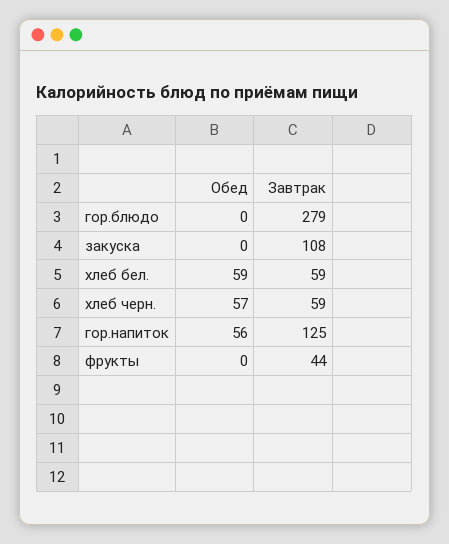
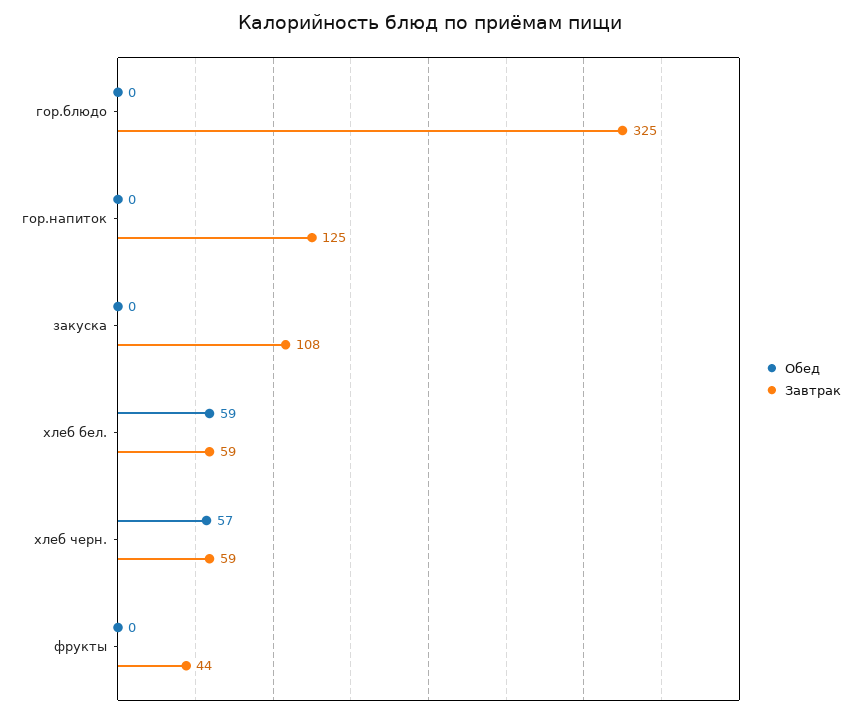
Завтрак, гор.блюдо: 279 -> 325
Обед, гор.напиток: 56 -> 0

